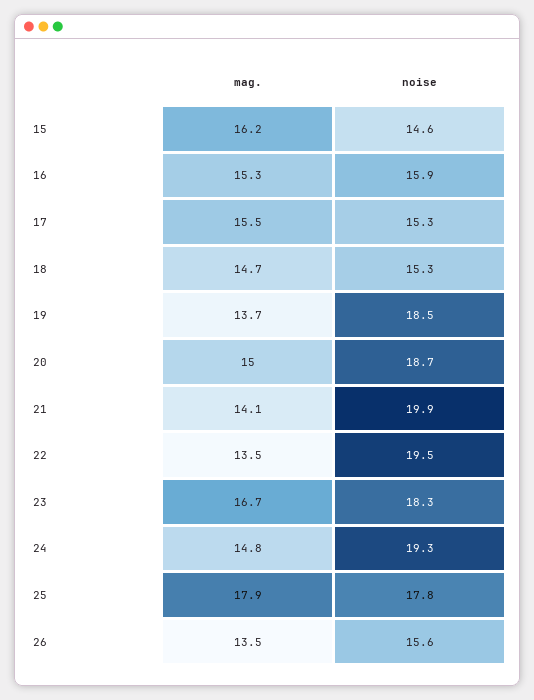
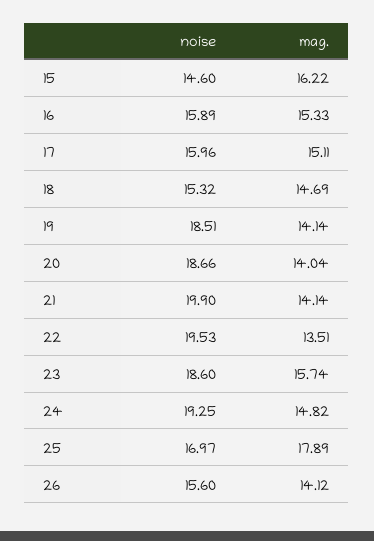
mag., 17: 15.5 -> 15.11
noise, 17: 15.3 -> 15.96
mag., 19: 13.7 -> 14.14
mag., 20: 15 -> 14.04
mag., 23: 16.7 -> 15.74
noise, 23: 18.3 -> 18.6
noise, 25: 17.8 -> 16.97
mag., 26: 13.5 -> 14.12

